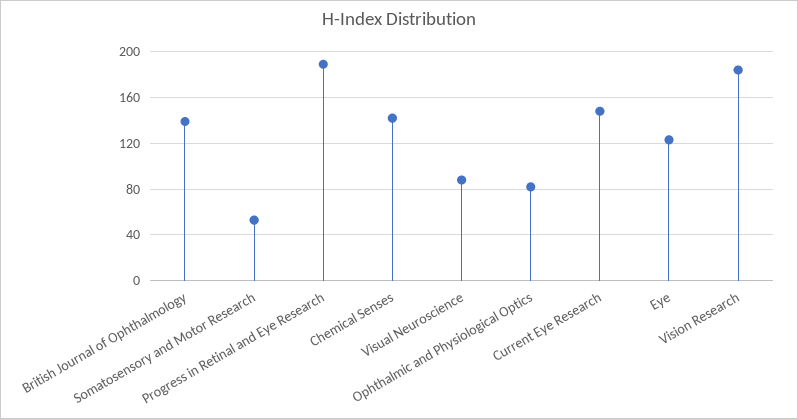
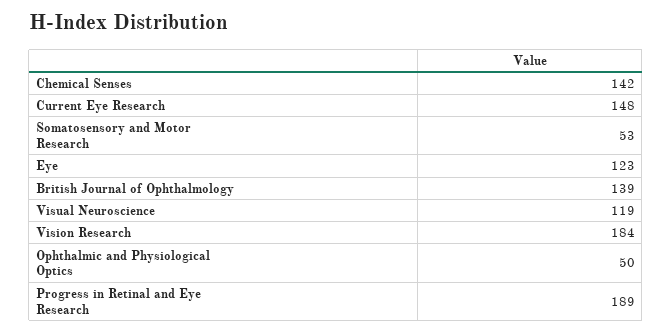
Visual Neuroscience: 90 -> 119
Ophthalmic and Physiological Optics: 80 -> 50

